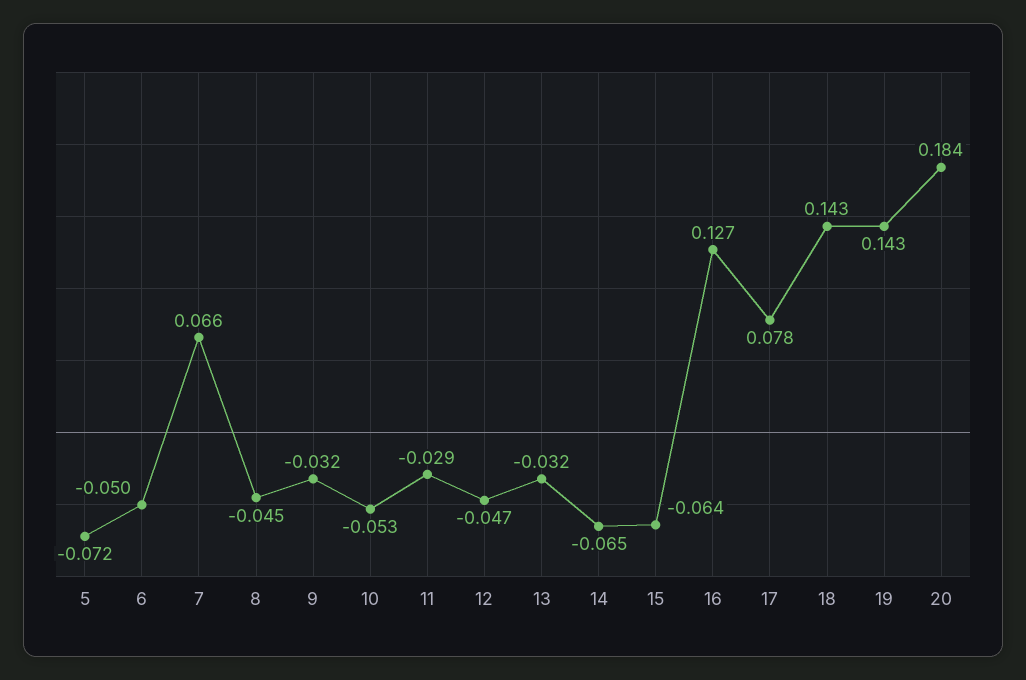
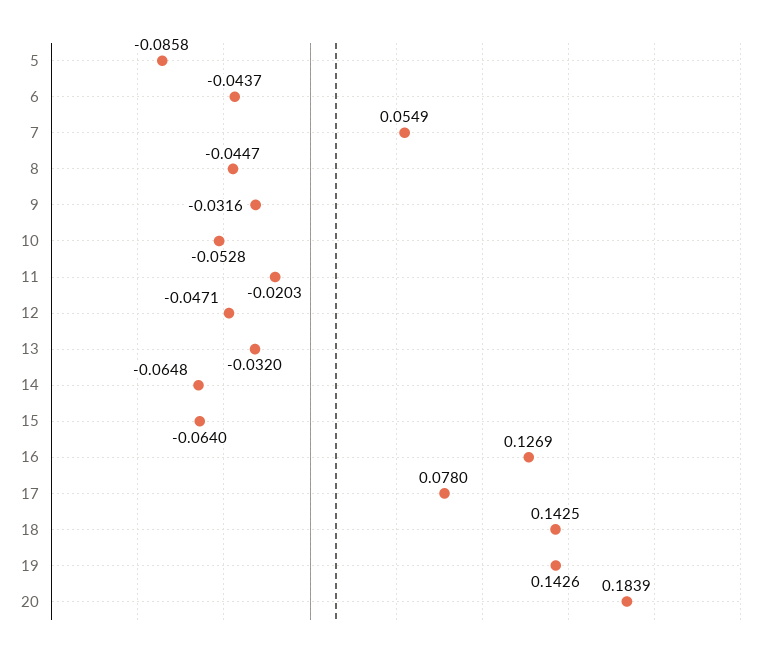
5: -0.072 -> -0.0858
6: -0.05 -> -0.0437
7: 0.066 -> 0.0549
11: -0.029 -> -0.0203

